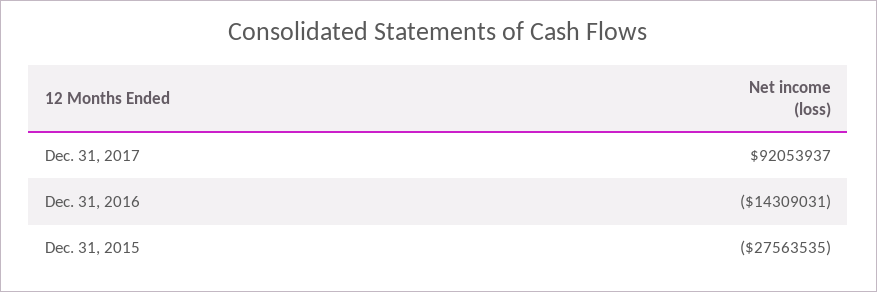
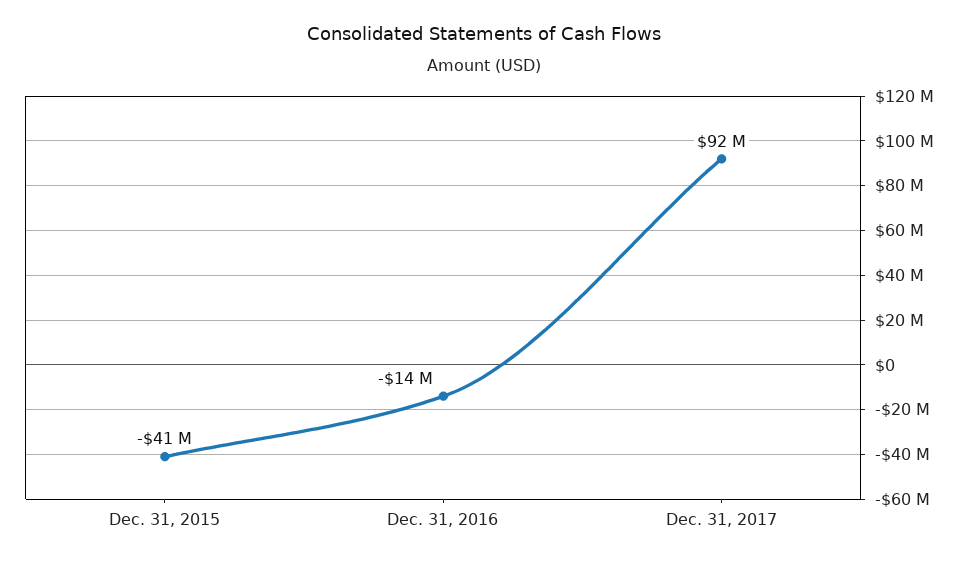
Dec. 31, 2015: -27563535 -> -41000000

